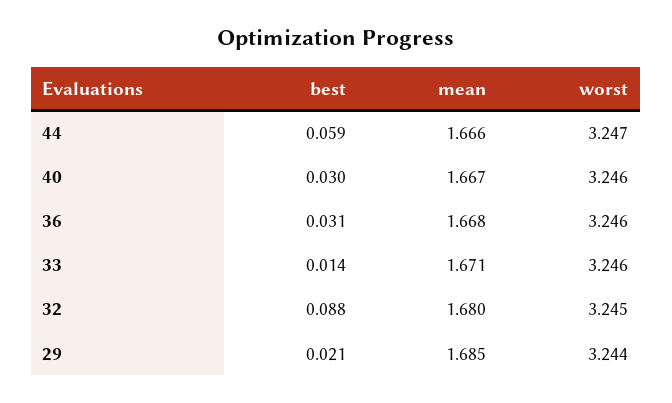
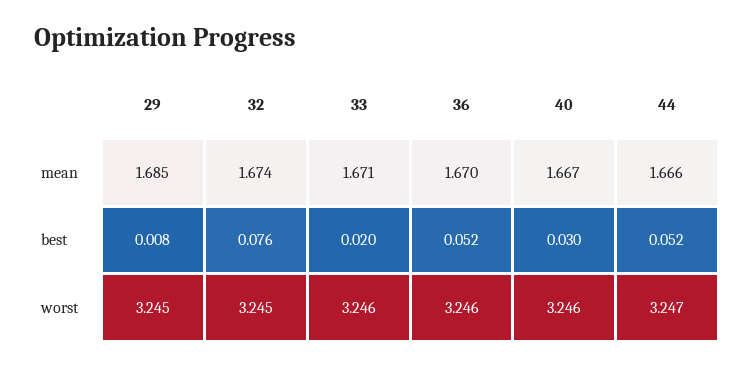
best, 44: 0.059 -> 0.052
best, 36: 0.031 -> 0.052
mean, 36: 1.668 -> 1.67
best, 33: 0.014 -> 0.02
best, 32: 0.088 -> 0.076
mean, 32: 1.68 -> 1.674
best, 29: 0.021 -> 0.008
worst, 29: 3.244 -> 3.245

